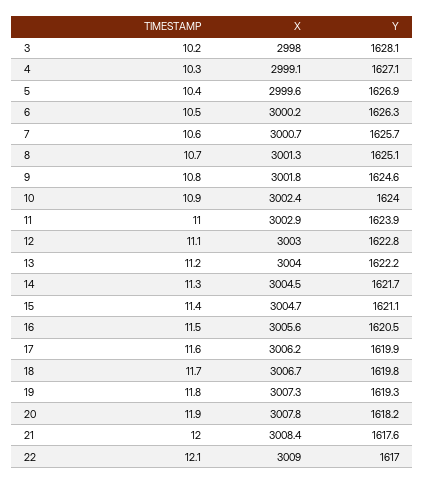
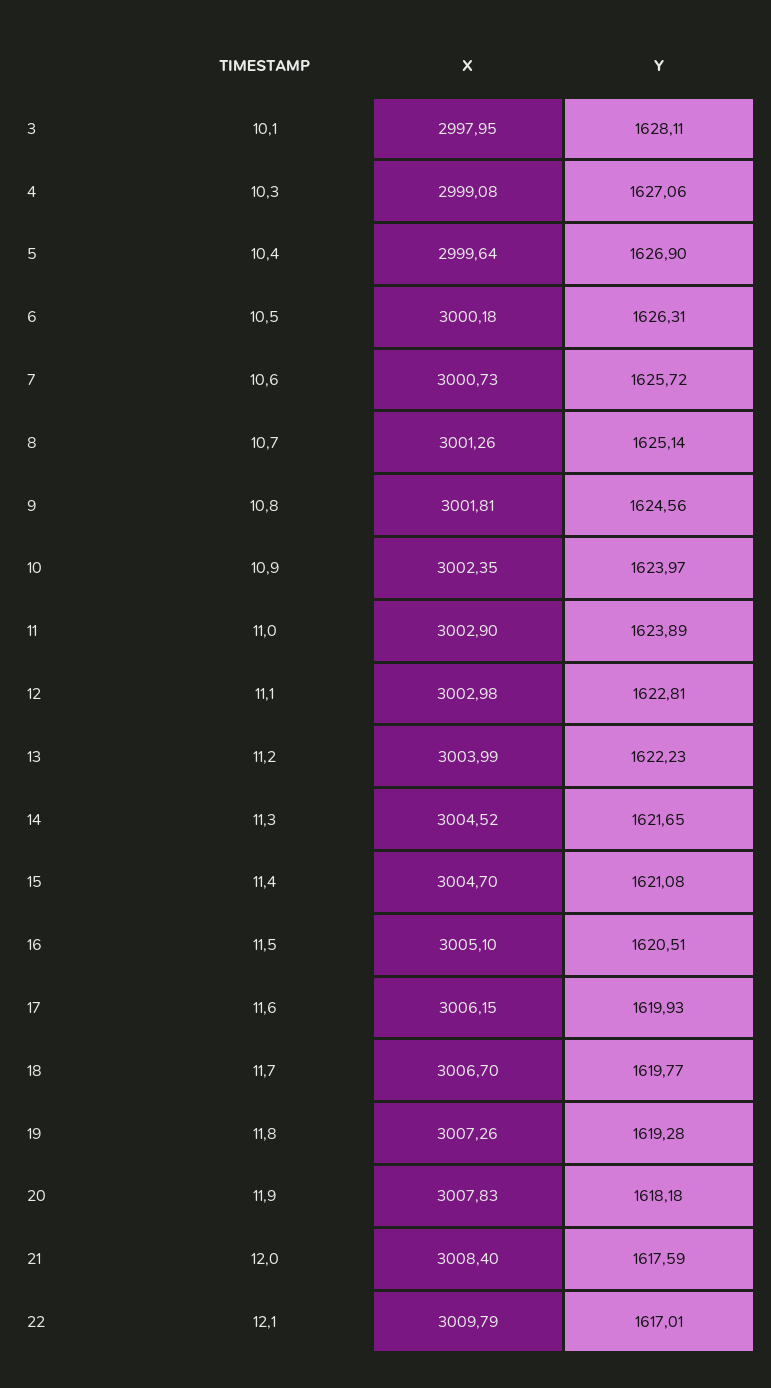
TIMESTAMP, 3: 10.2 -> 10.1
X, 16: 3005.6 -> 3005.1
X, 22: 3009 -> 3009.79

